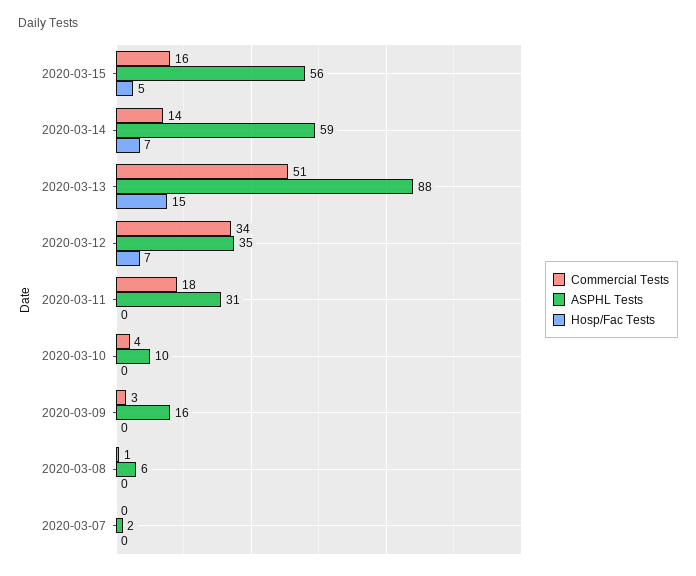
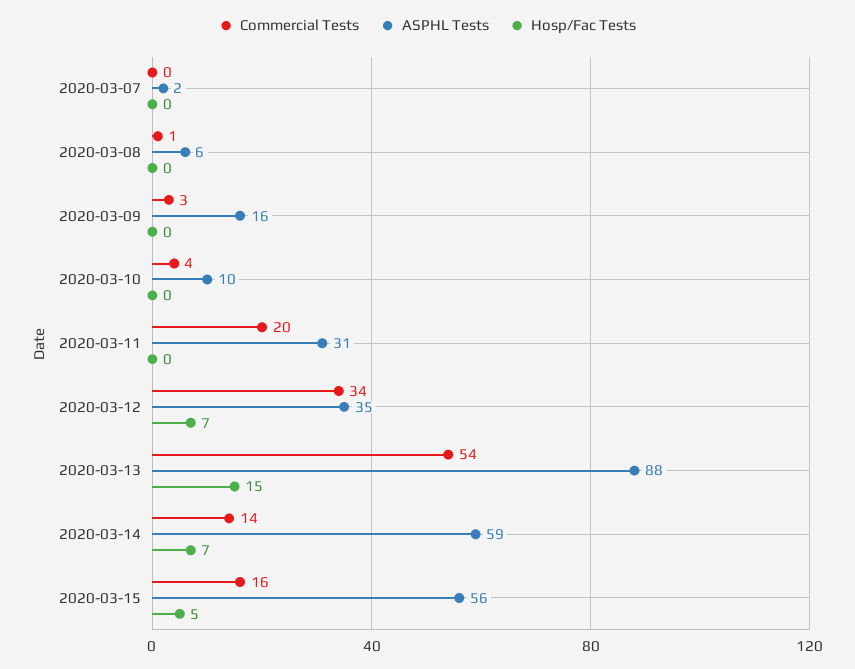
Commercial Tests, 2020-03-13: 51 -> 54
Commercial Tests, 2020-03-11: 18 -> 20

